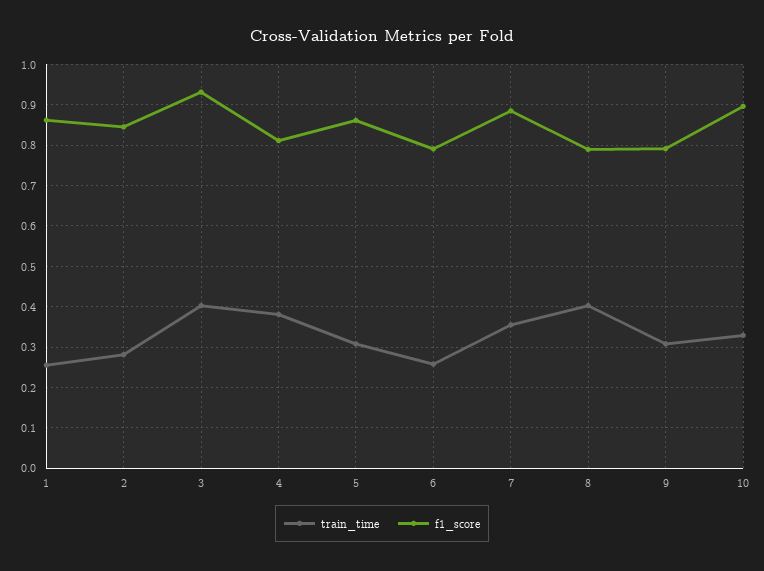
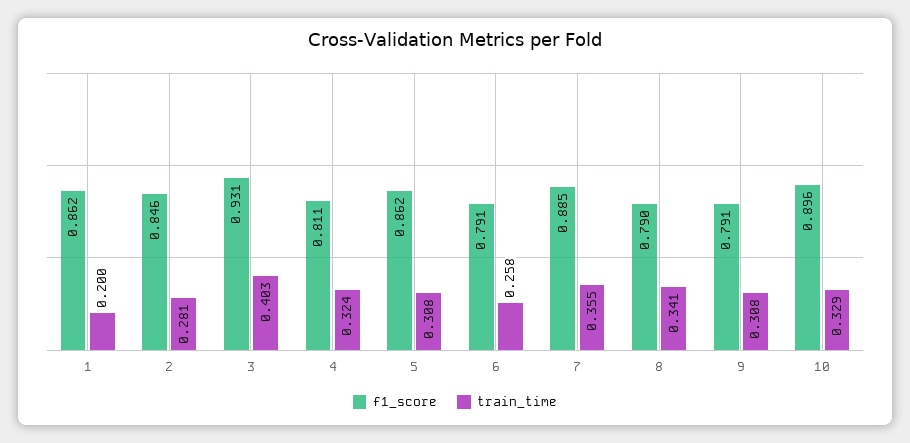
train_time, 1: 0.26 -> 0.2
train_time, 4: 0.38 -> 0.324
train_time, 8: 0.4 -> 0.341

